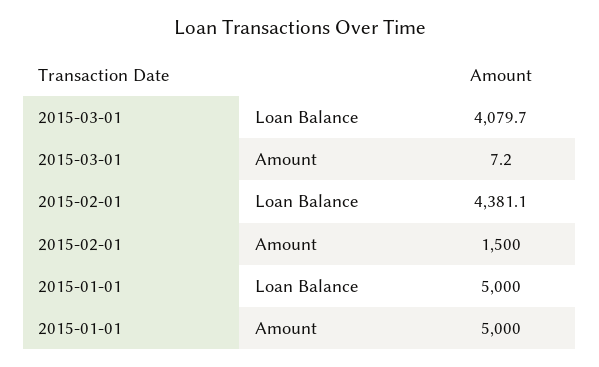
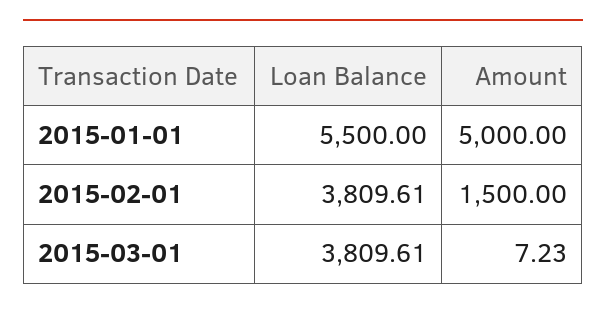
2015-03-01, Loan Balance: 4079.7 -> 3809.61
2015-02-01, Loan Balance: 4381.1 -> 3809.61
2015-01-01, Loan Balance: 5000 -> 5500

